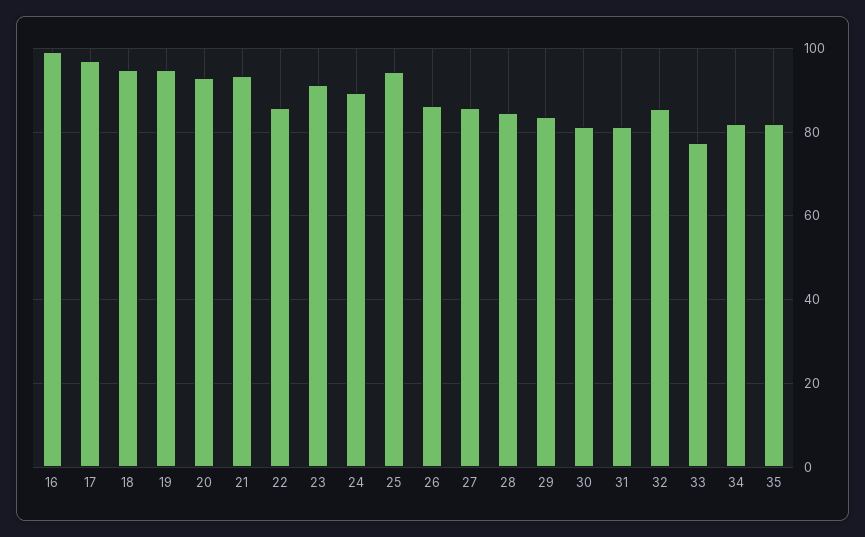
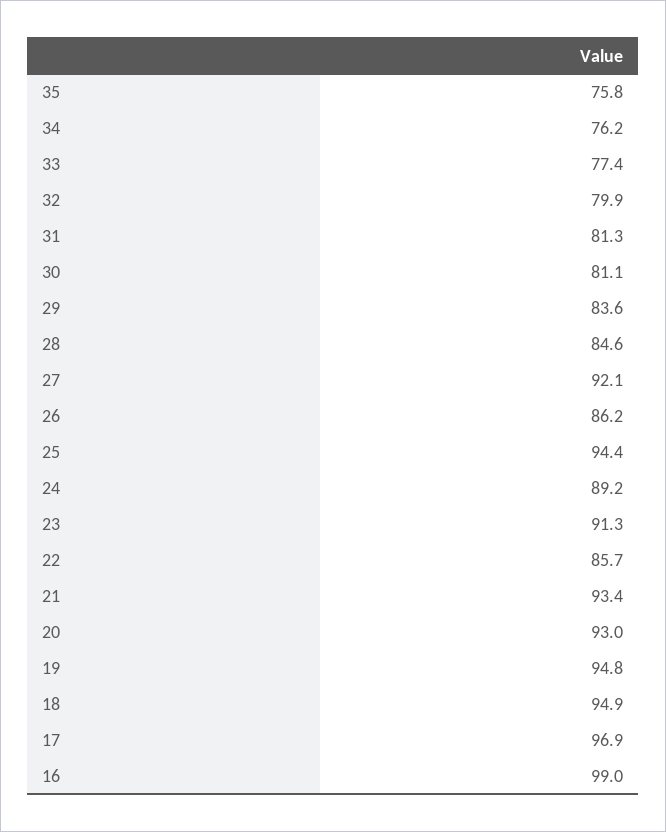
27: 86 -> 92.1
32: 86 -> 79.9
34: 82 -> 76.2
35: 82 -> 75.8

